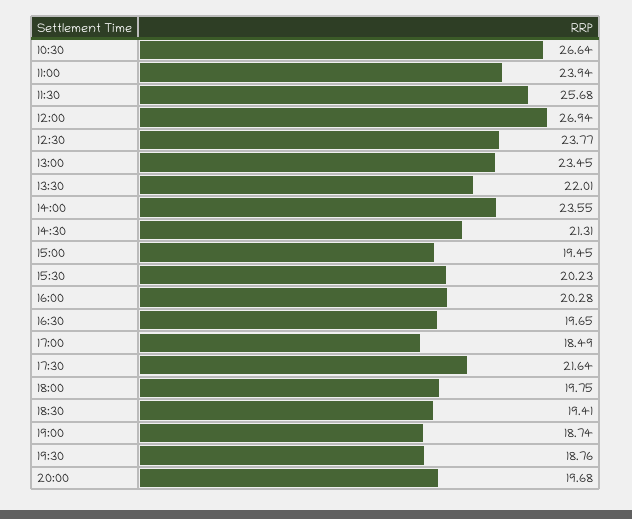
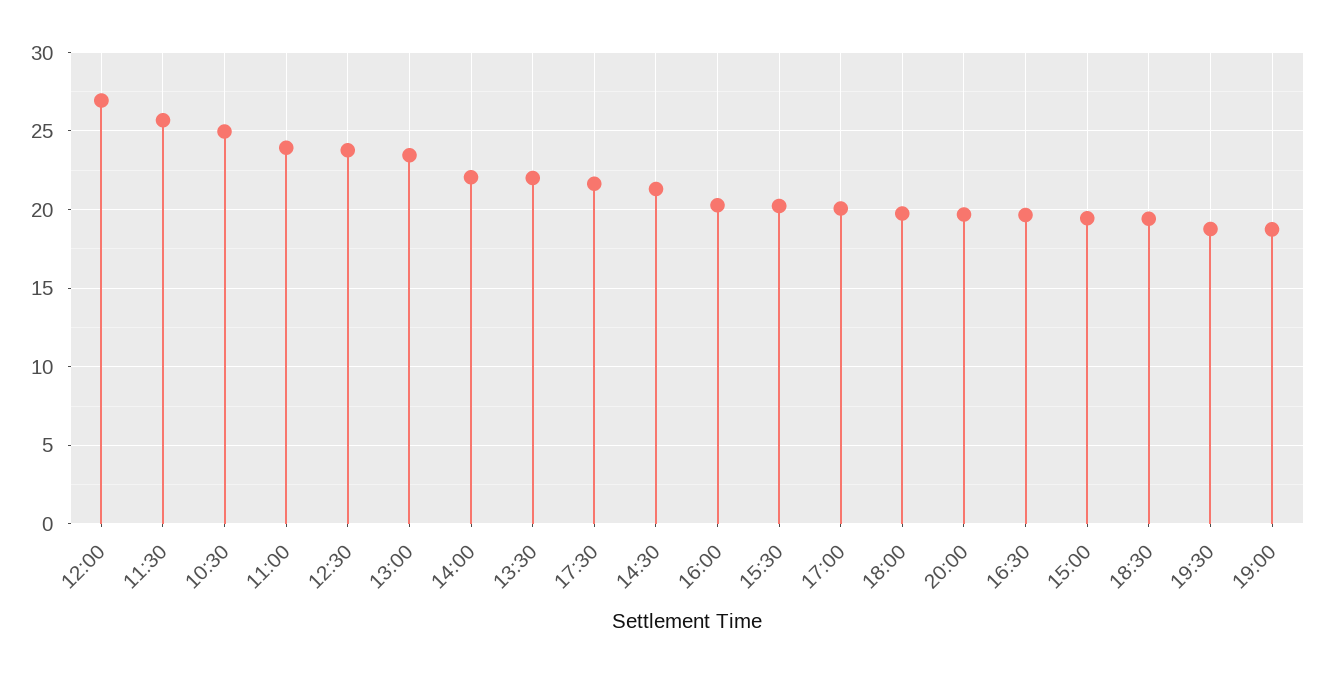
10:30: 26.64 -> 25
14:00: 23.55 -> 22
17:00: 18.49 -> 20

